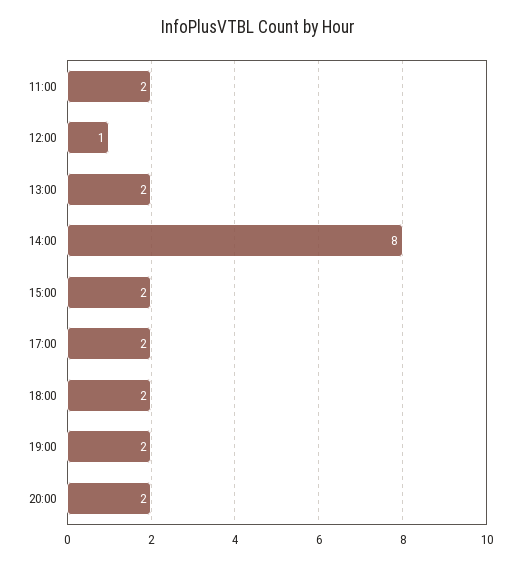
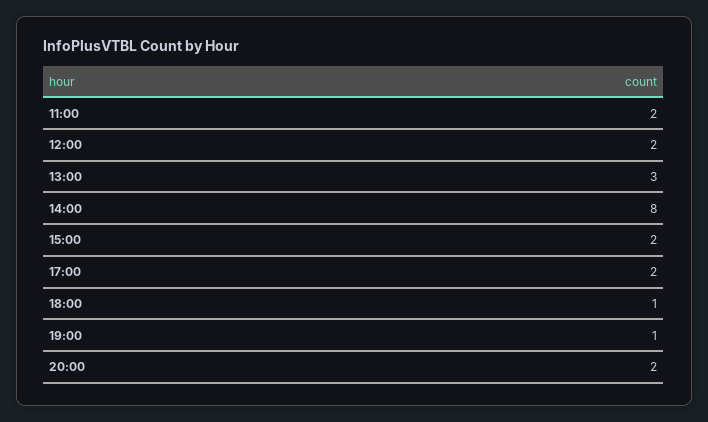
12:00: 1 -> 2
13:00: 2 -> 3
18:00: 2 -> 1
19:00: 2 -> 1

